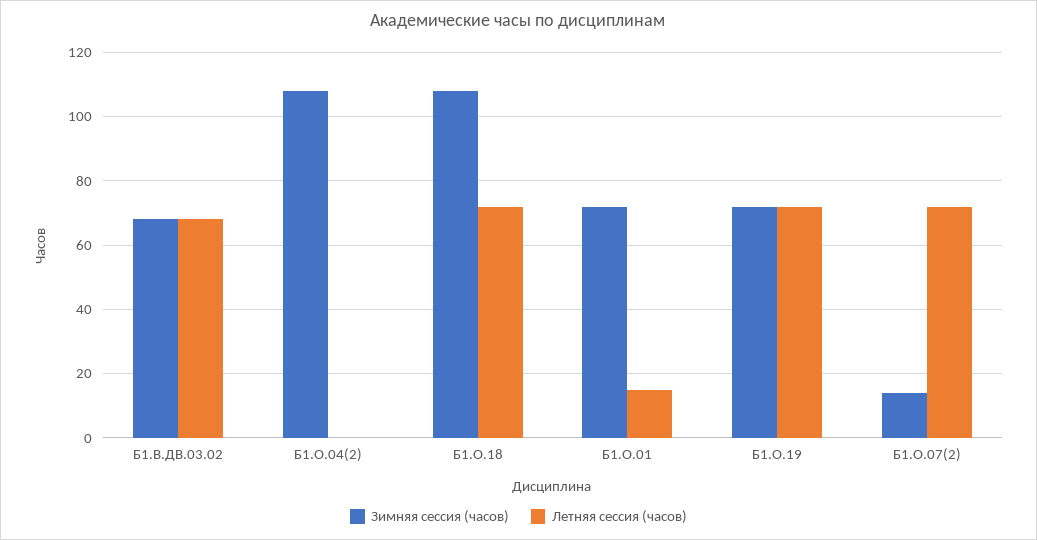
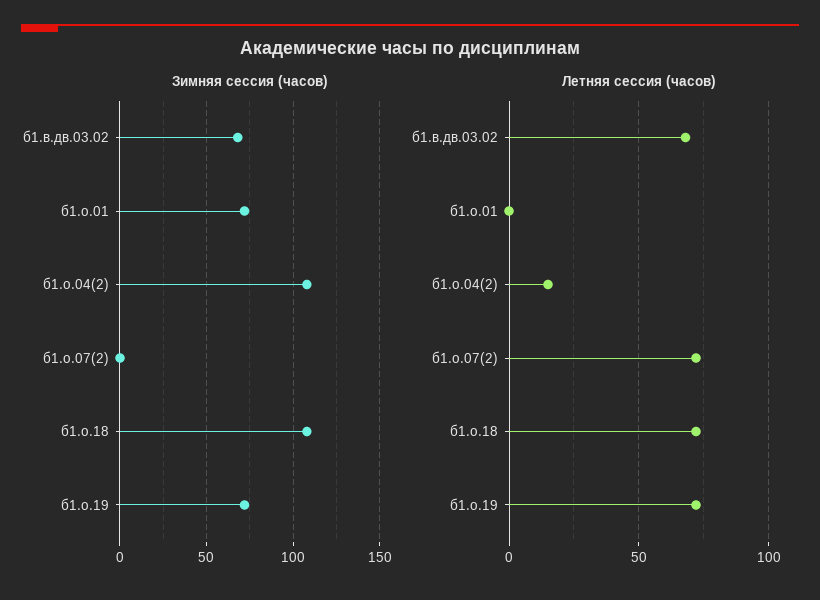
Летняя сессия (часов), Б1.О.04(2): 0 -> 15
Летняя сессия (часов), Б1.О.01: 15 -> 0
Зимняя сессия (часов), Б1.О.07(2): 15 -> 0

